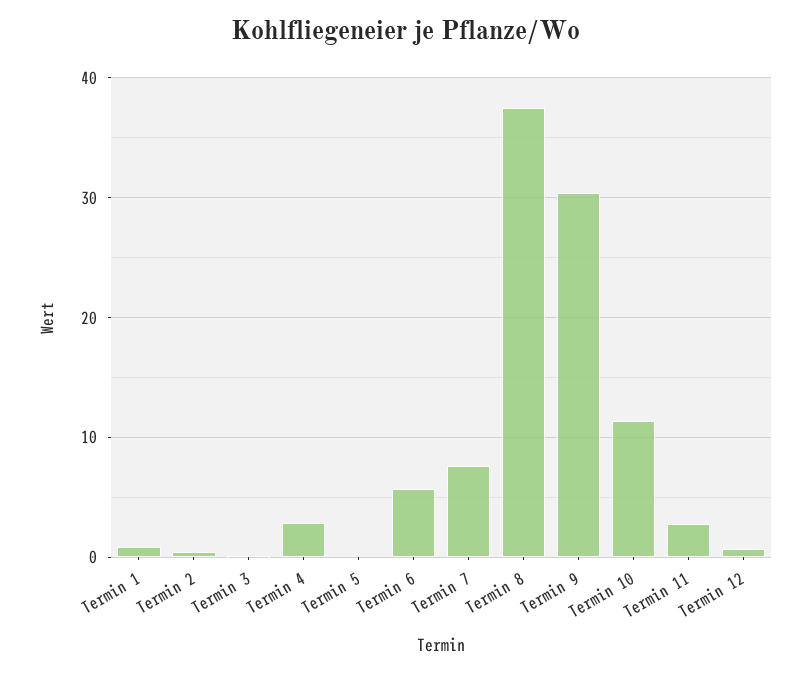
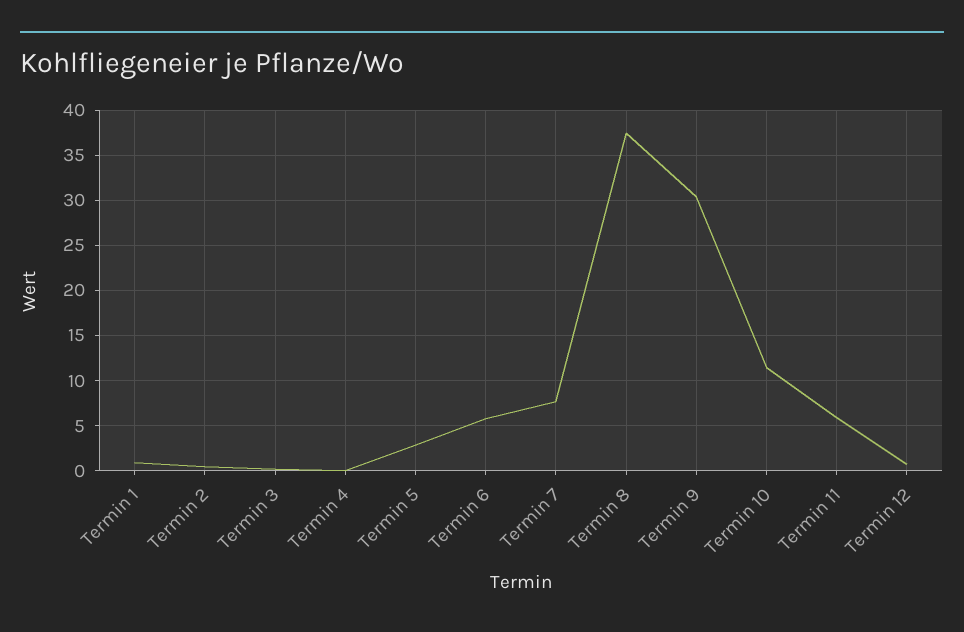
Termin 4: 3 -> 0
Termin 5: 0 -> 3
Termin 11: 3 -> 6

